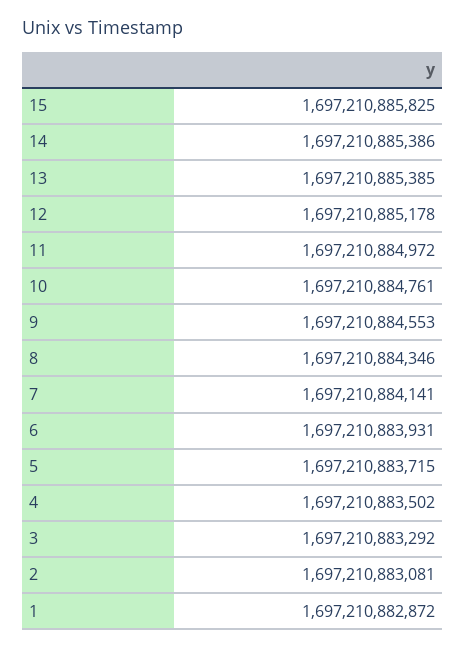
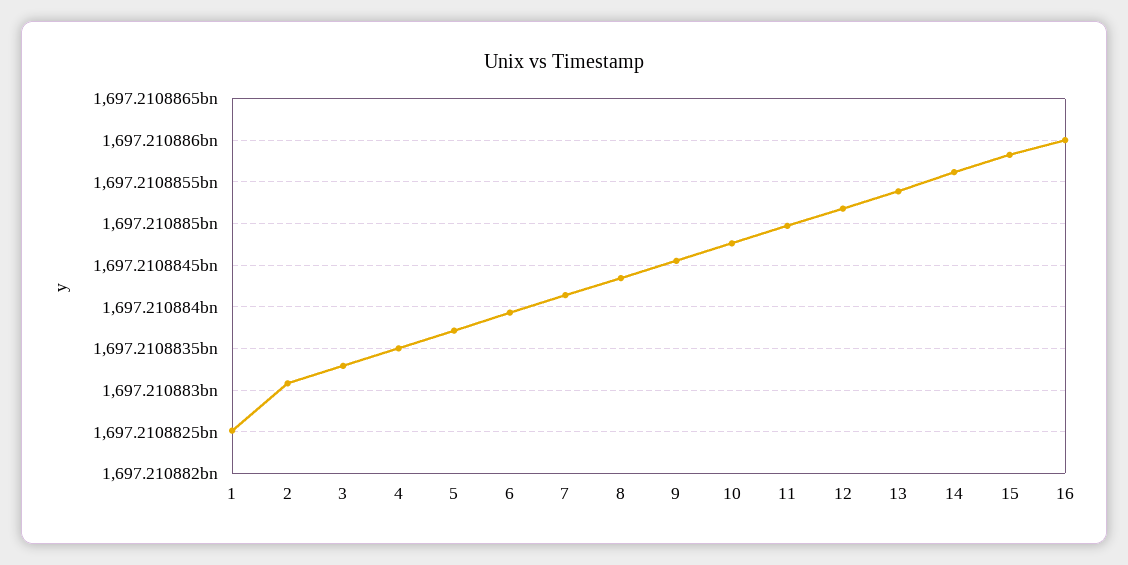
14: 1697210885386 -> 1697210885600
1: 1697210882872 -> 1697210882500
16: none -> 1697210886000

